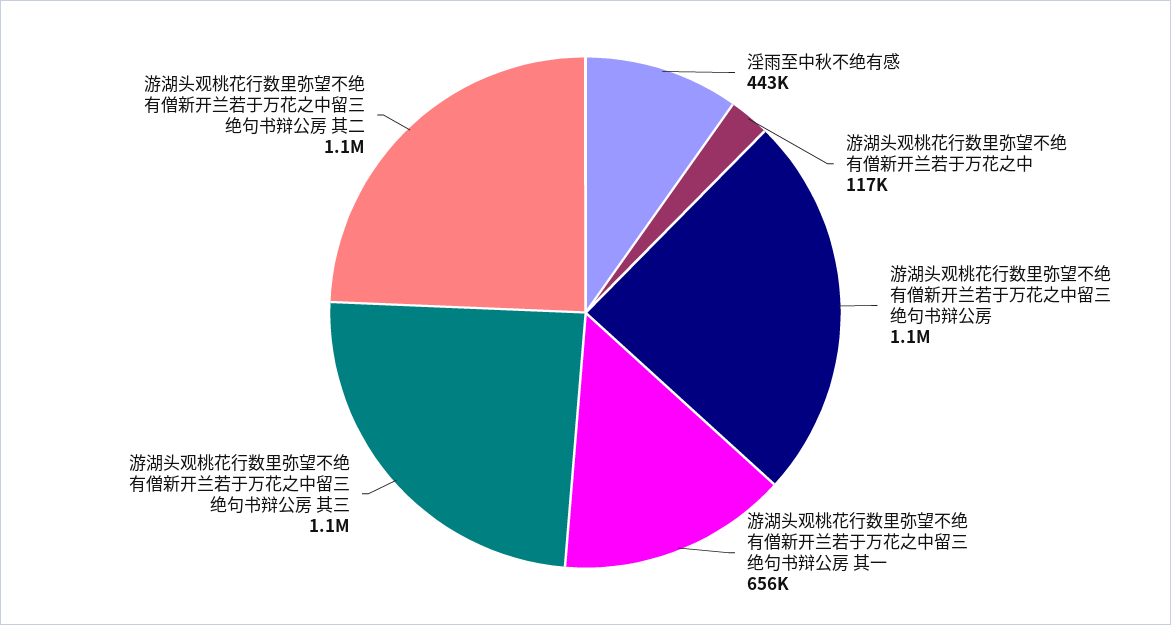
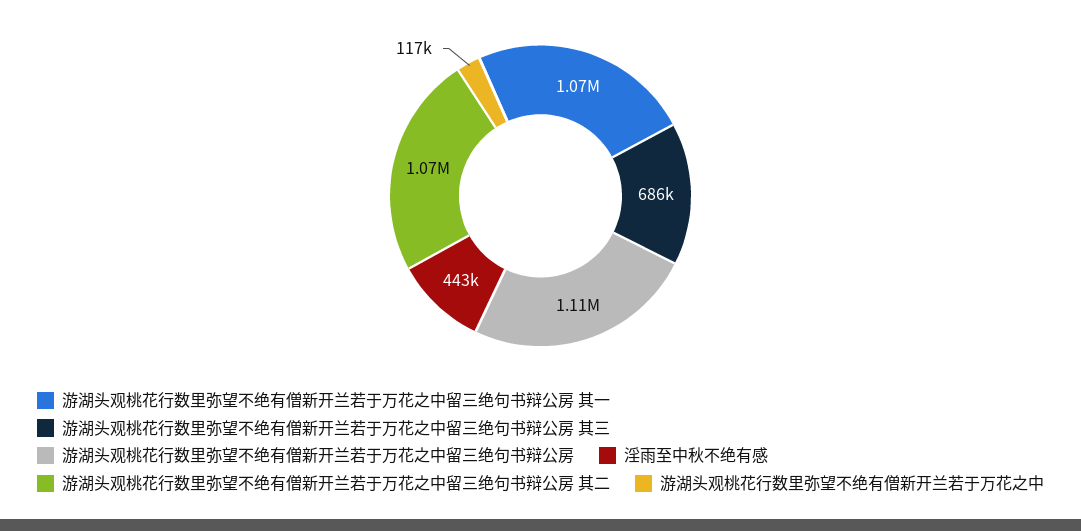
游湖头观桃花行数里弥望不绝有僧新开兰若于万花之中留三绝句书辩公房 其一: 656000 -> 1070000
游湖头观桃花行数里弥望不绝有僧新开兰若于万花之中留三绝句书辩公房 其三: 1100000 -> 686000

